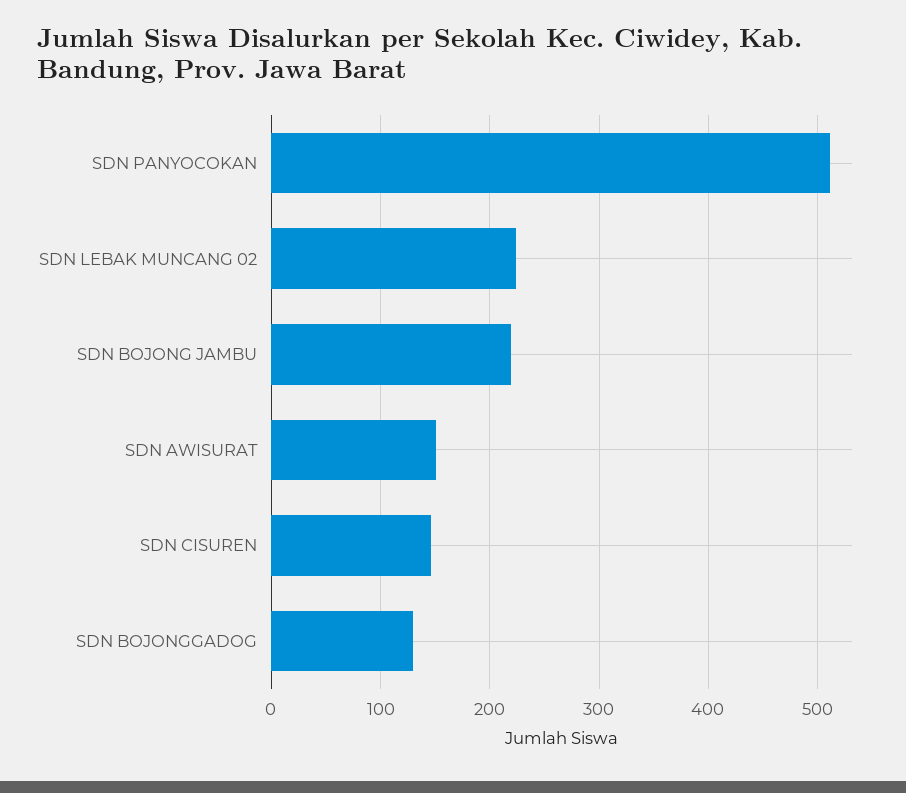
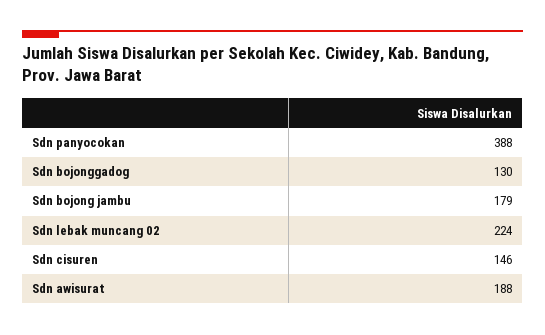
SDN PANYOCOKAN: 510 -> 388
SDN BOJONG JAMBU: 220 -> 179
SDN AWISURAT: 150 -> 188

